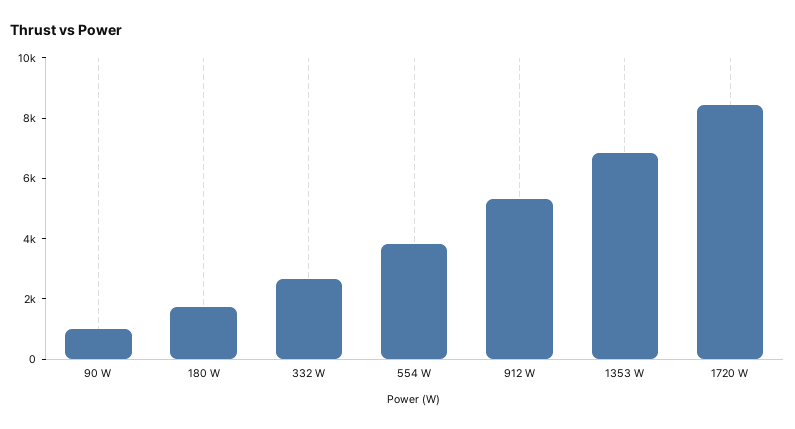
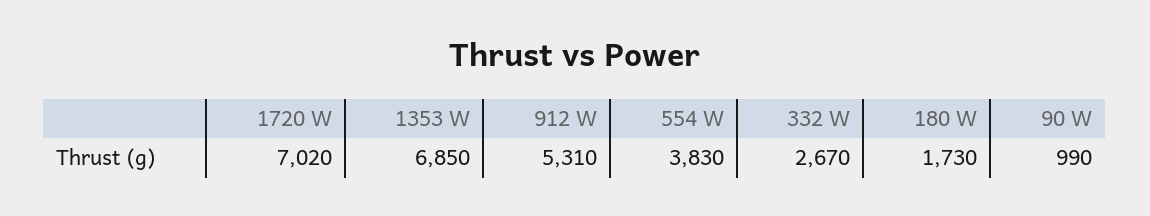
1720 W: 8500 -> 7020

